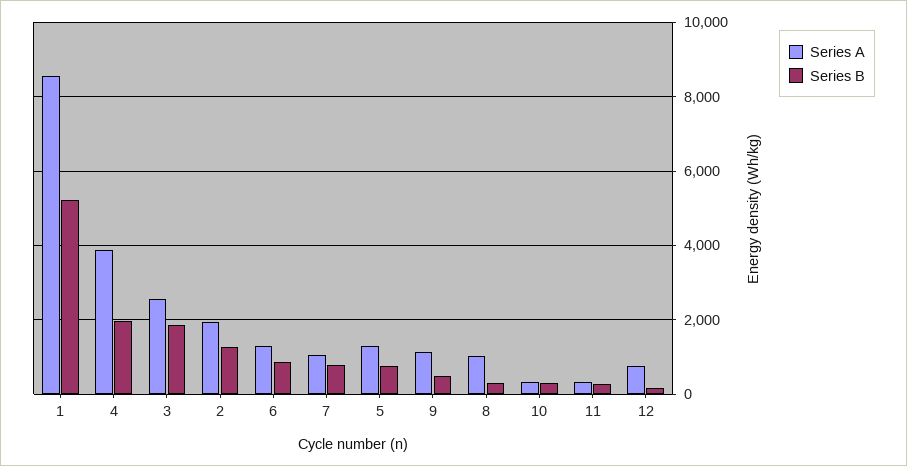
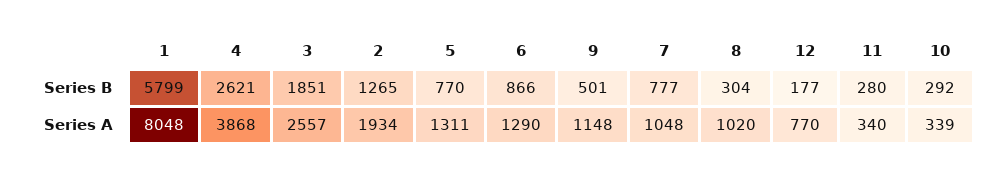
Series A, 1: 8600 -> 8048
Series B, 1: 5200 -> 5799
Series B, 4: 2000 -> 2621

